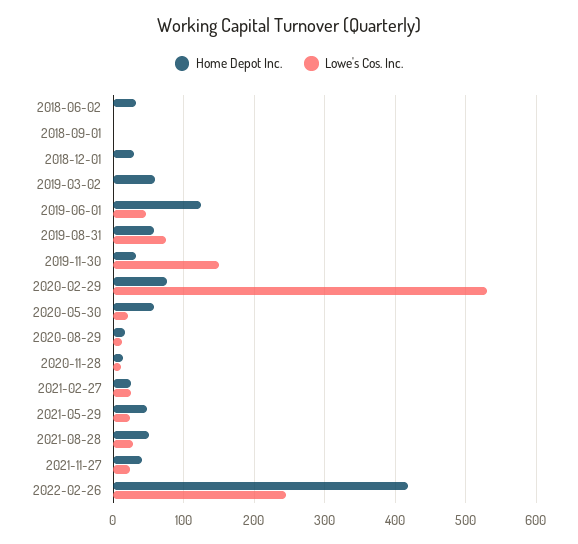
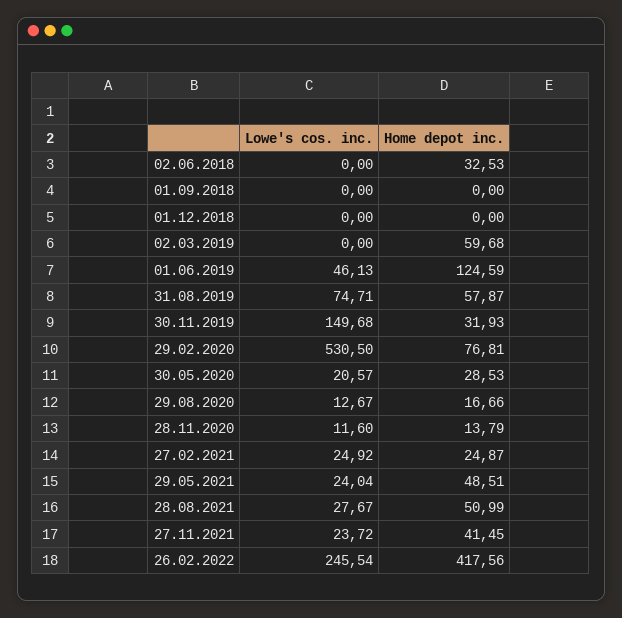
Home Depot Inc., 2018-12-01: 30 -> 0
Home Depot Inc., 2020-05-30: 60 -> 28.53

